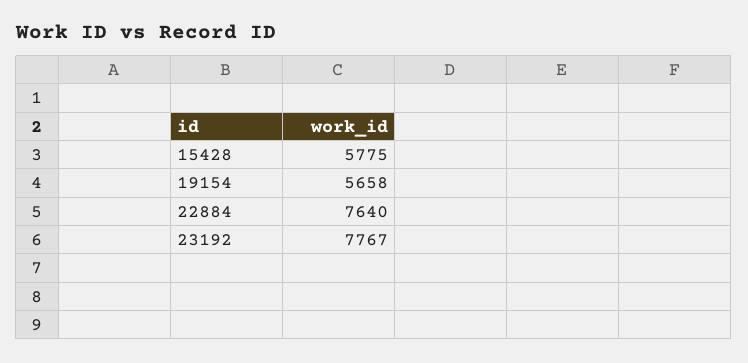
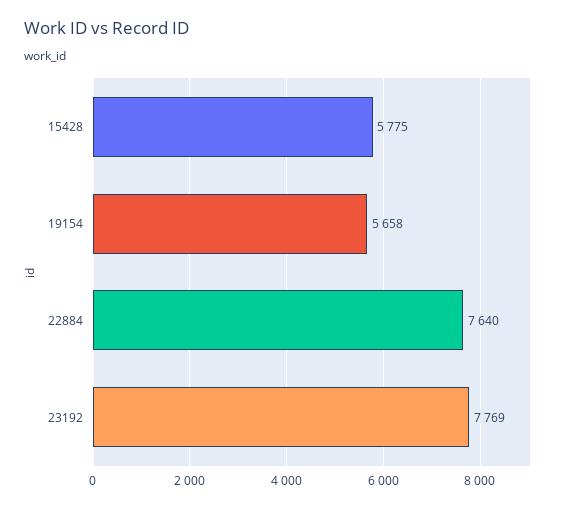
23192: 7767 -> 7769

